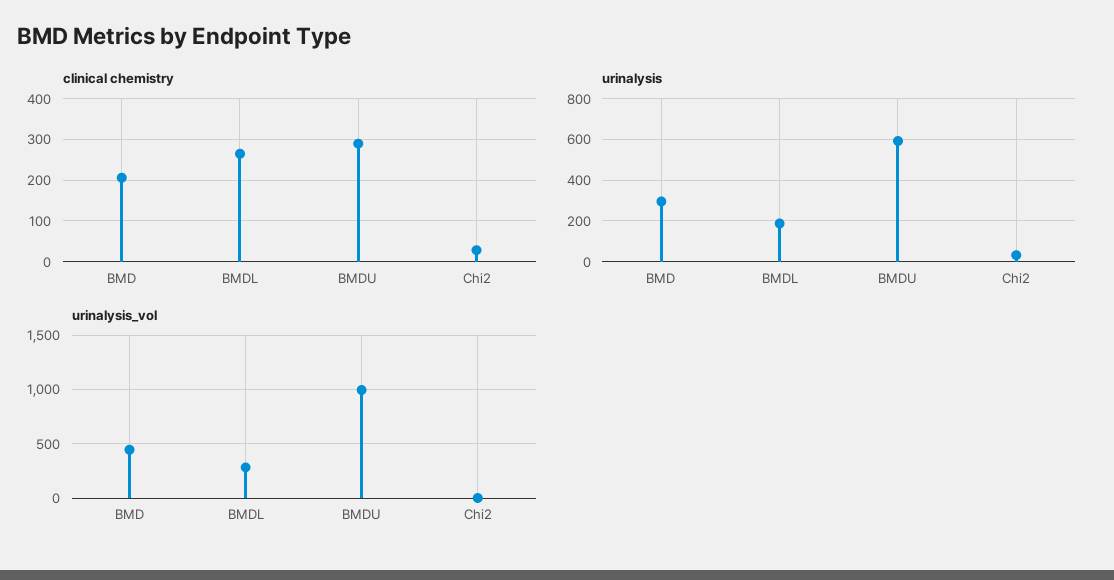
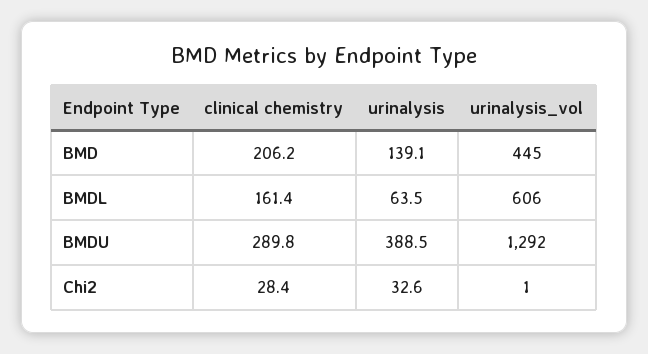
clinical chemistry, BMDL: 260 -> 161.4
urinalysis, BMD: 300 -> 139.1
urinalysis, BMDL: 200 -> 63.5
urinalysis, BMDU: 600 -> 388.5
urinalysis_vol, BMDL: 300 -> 606
urinalysis_vol, BMDU: 1000 -> 1292

